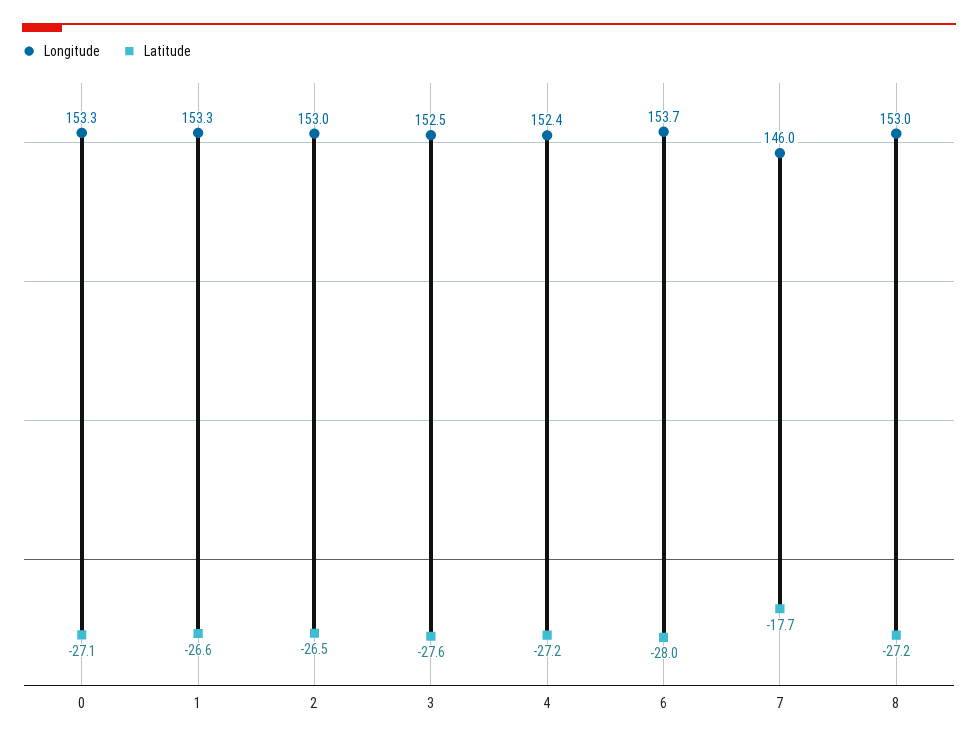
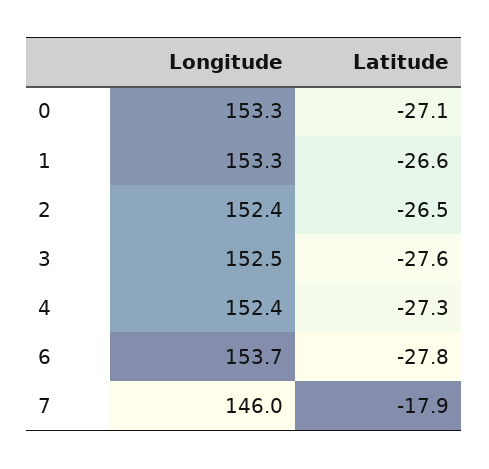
Longitude, 2: 153 -> 152.4
Latitude, 4: -27.2 -> -27.3
Latitude, 6: -28 -> -27.8
Latitude, 7: -17.7 -> -17.9
Longitude, 8: 153 -> none
Latitude, 8: -27.2 -> none

